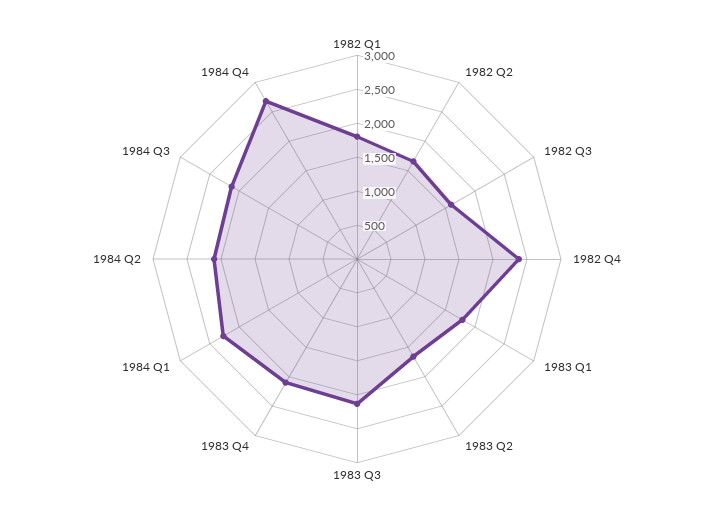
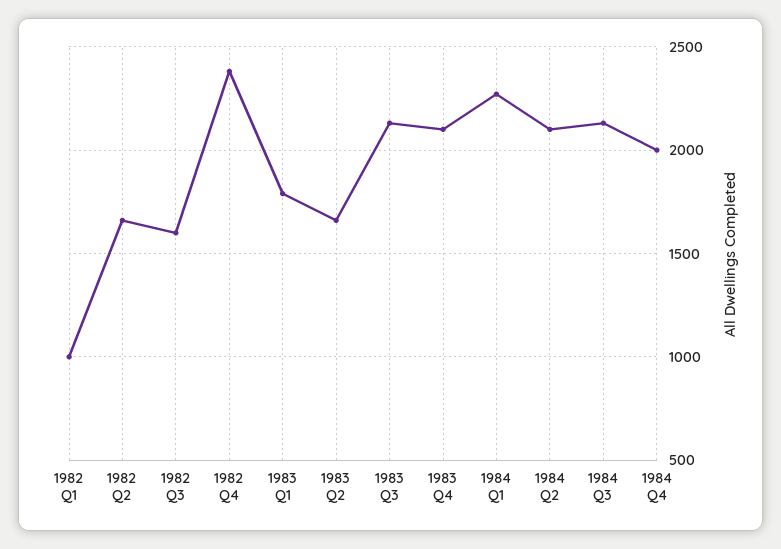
1982 Q1: 1750 -> 1000
1984 Q4: 2750 -> 2000

